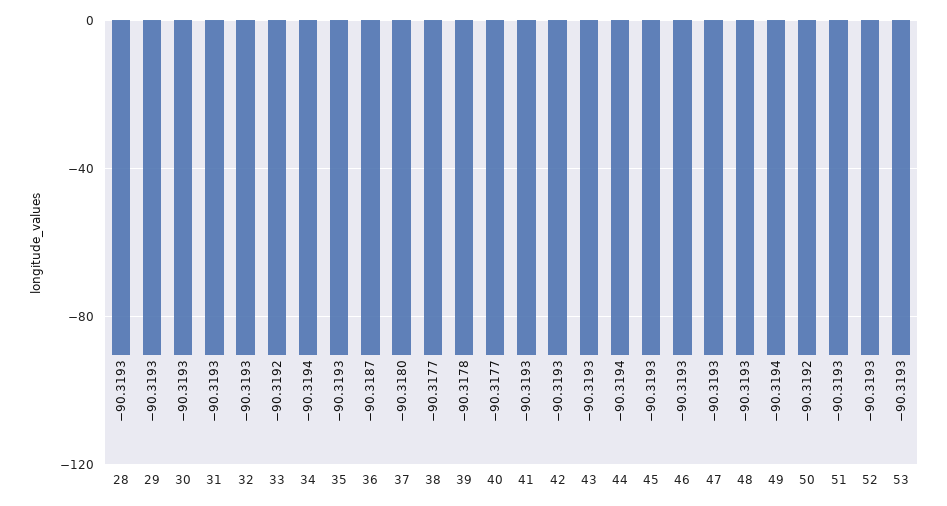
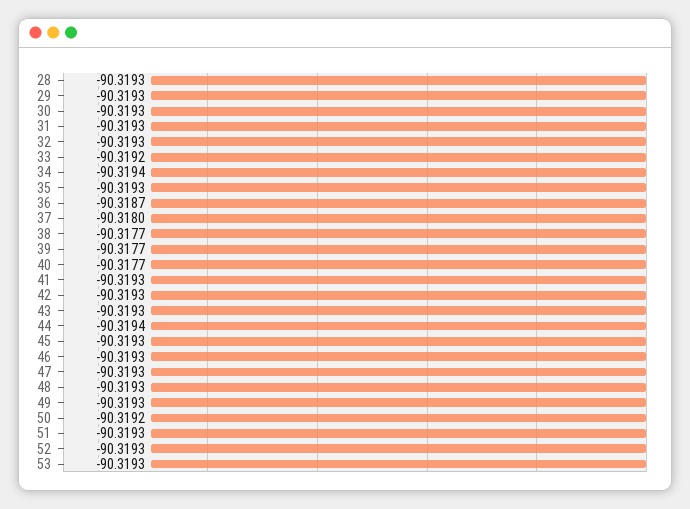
39: -90.3178 -> -90.3177
49: -90.3194 -> -90.3193

